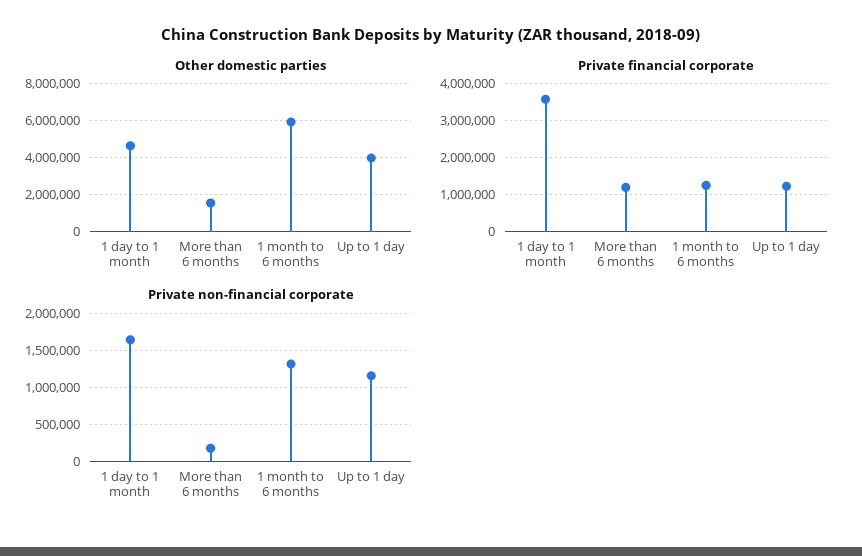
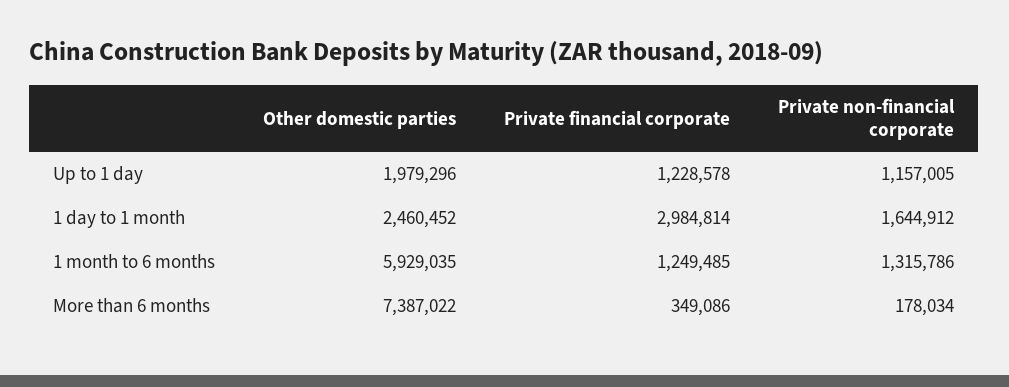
Other domestic parties, 1 day to 1 month: 4500000 -> 2460452
Other domestic parties, More than 6 months: 1500000 -> 7387022
Other domestic parties, Up to 1 day: 4000000 -> 1979296
Private financial corporate, 1 day to 1 month: 3600000 -> 2984814
Private financial corporate, More than 6 months: 1200000 -> 349086

